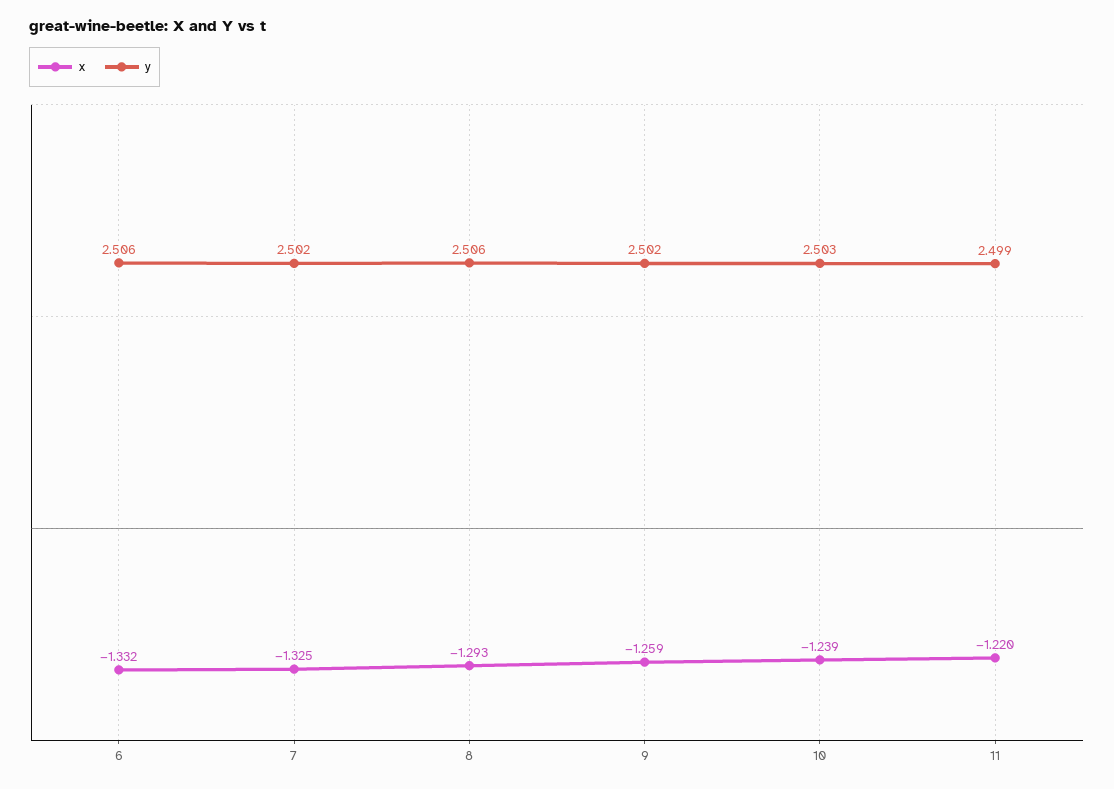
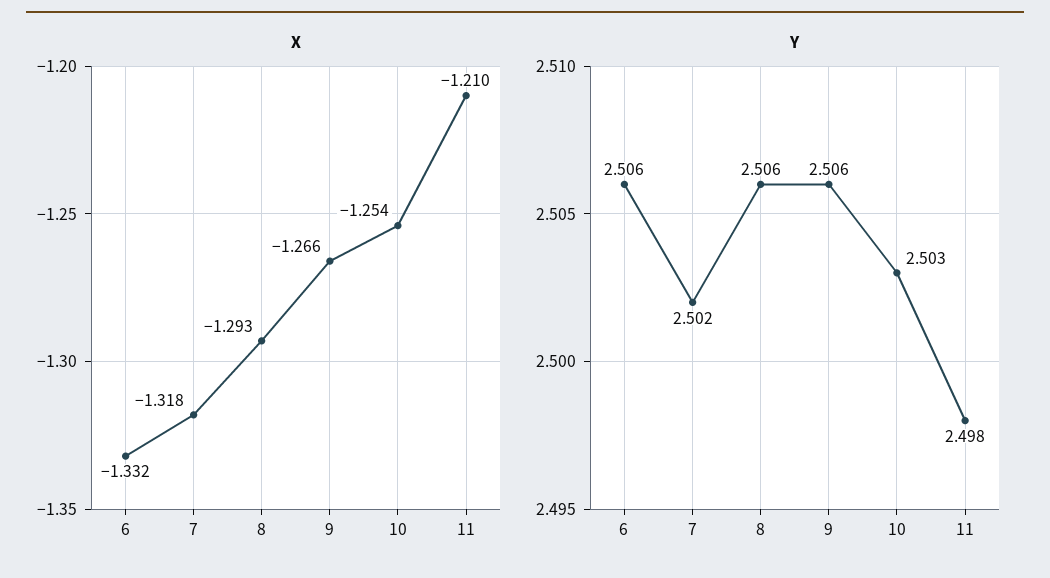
x, 7: -1.325 -> -1.318
x, 9: -1.259 -> -1.266
y, 9: 2.502 -> 2.506
x, 10: -1.239 -> -1.254
x, 11: -1.22 -> -1.21
y, 11: 2.499 -> 2.498

